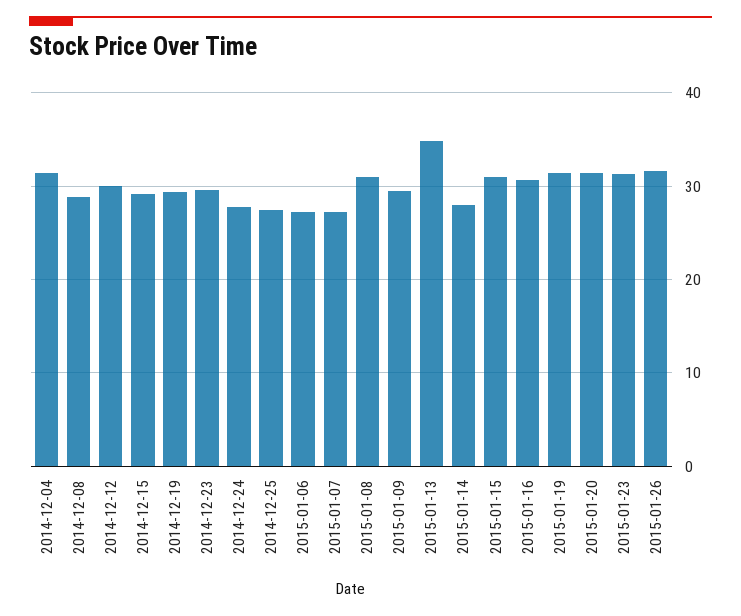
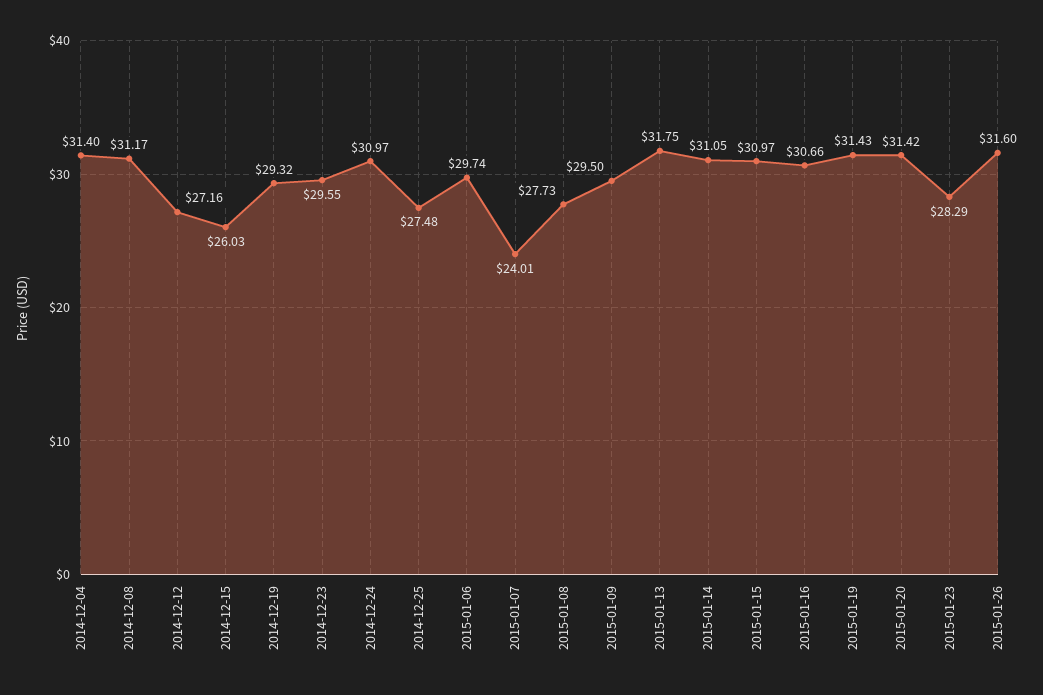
2014-12-08: 29 -> 31.17
2014-12-12: 30 -> 27.16
2014-12-15: 29 -> 26.03
2014-12-24: 28 -> 30.97
2015-01-06: 27 -> 29.74
2015-01-07: 27 -> 24.01
2015-01-08: 31 -> 27.73
2015-01-13: 35 -> 31.75
2015-01-14: 28 -> 31.05
2015-01-23: 31 -> 28.29

